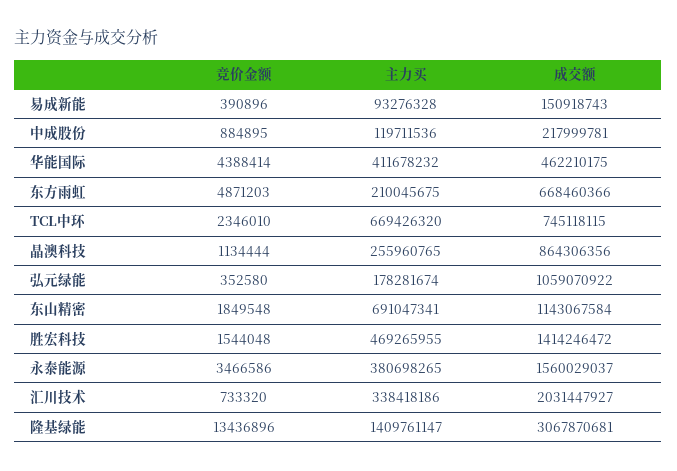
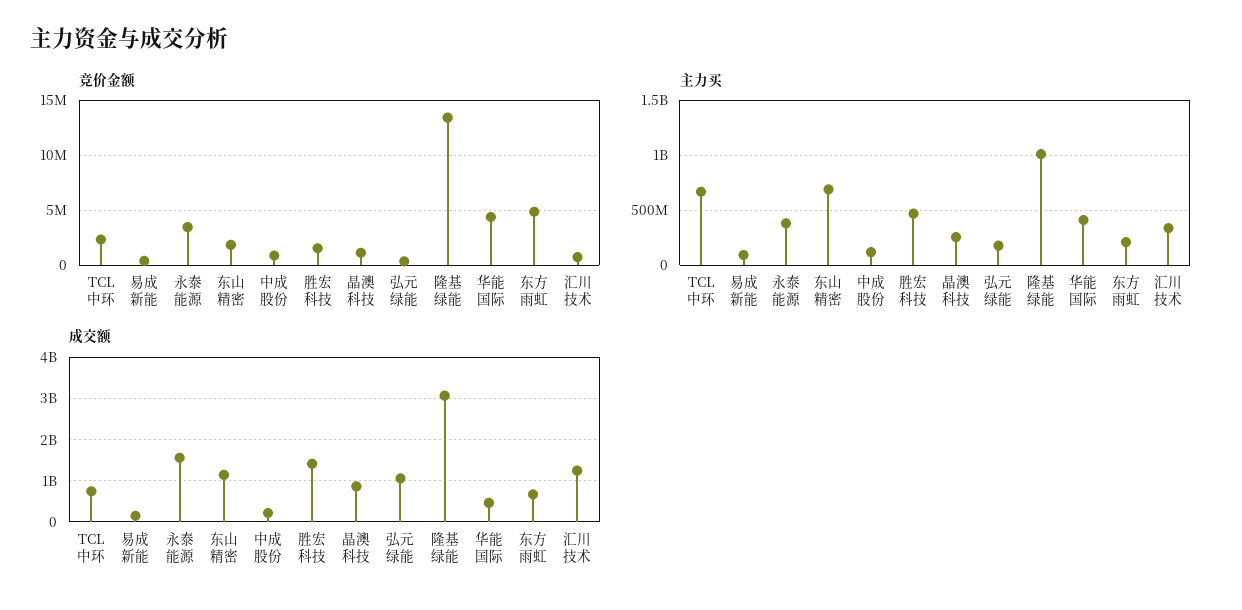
成交额, 汇川技术: 2031447927 -> 1200000000
主力买, 隆基绿能: 1409761147 -> 1000000000

